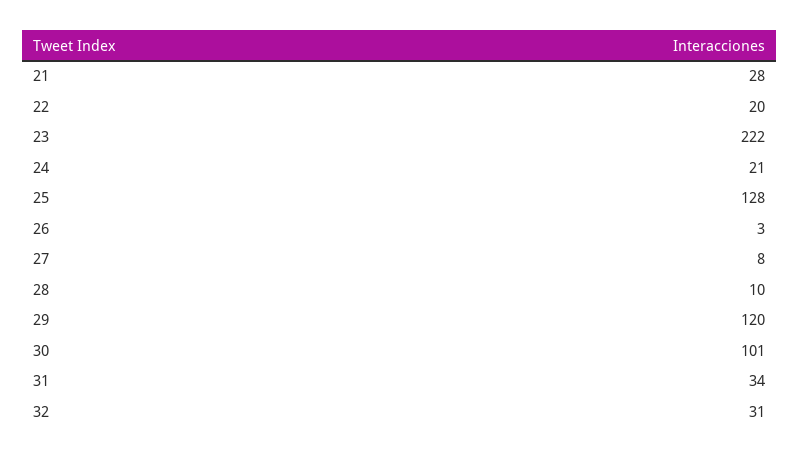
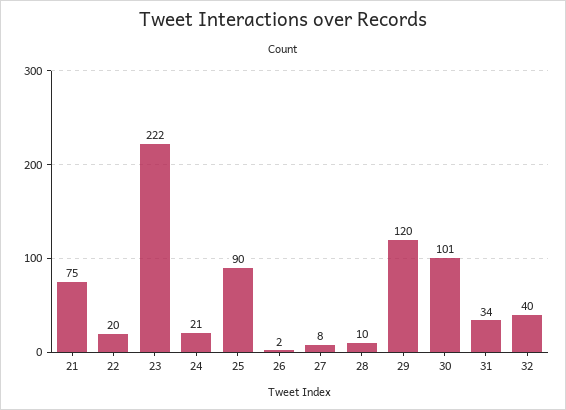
21: 28 -> 75
25: 128 -> 90
26: 3 -> 2
32: 31 -> 40

